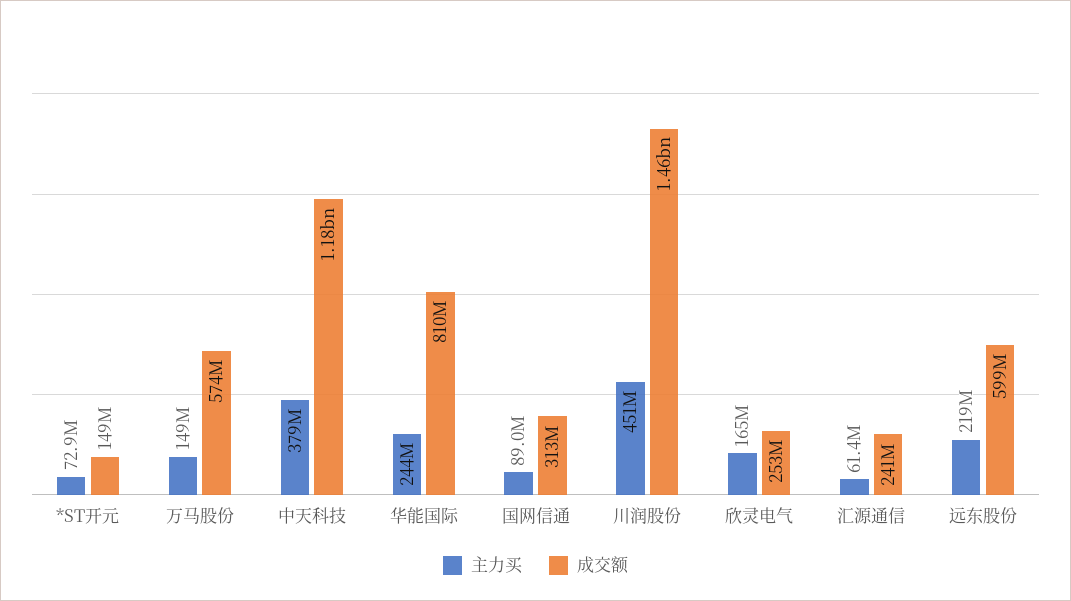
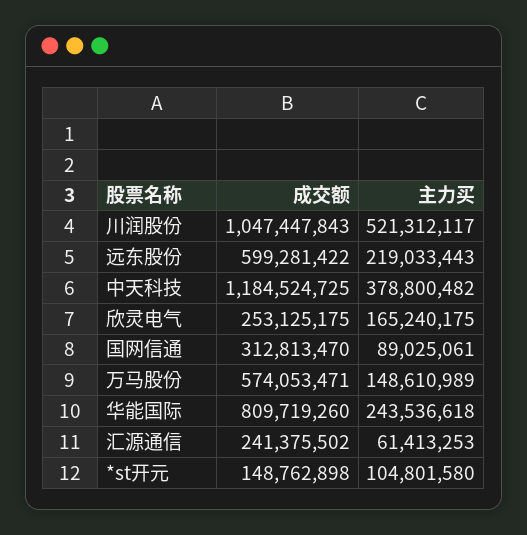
主力买, *ST开元: 72900000 -> 104801580
主力买, 川润股份: 451000000 -> 521312117
成交额, 川润股份: 1460000000 -> 1047447843

